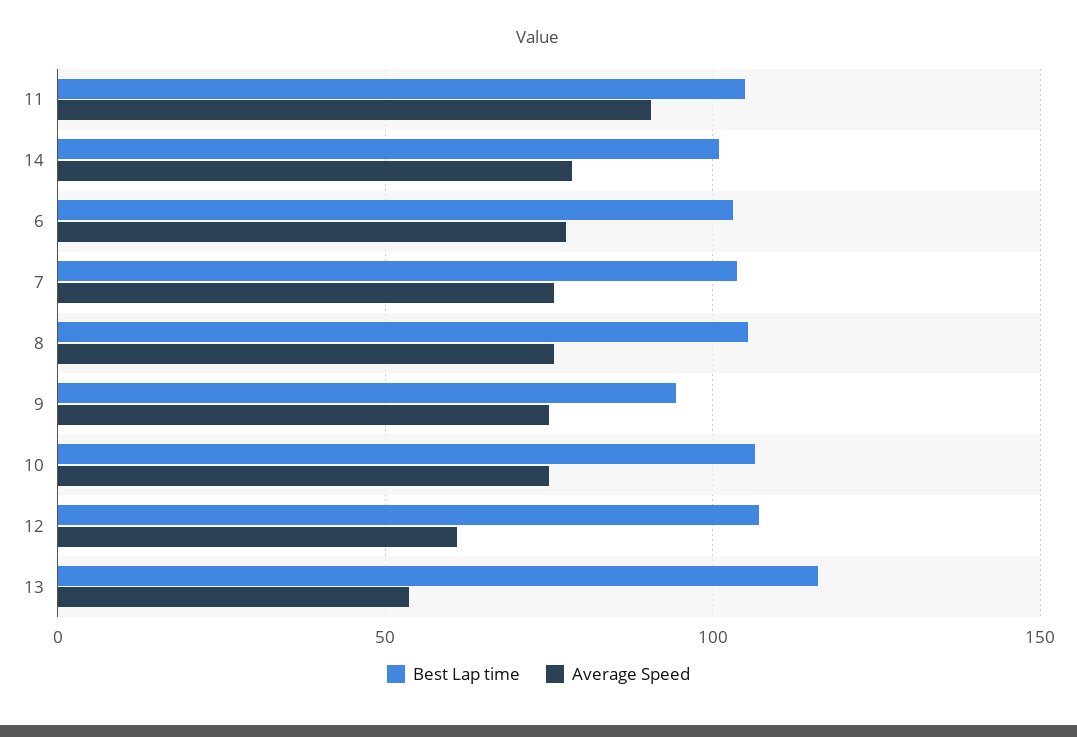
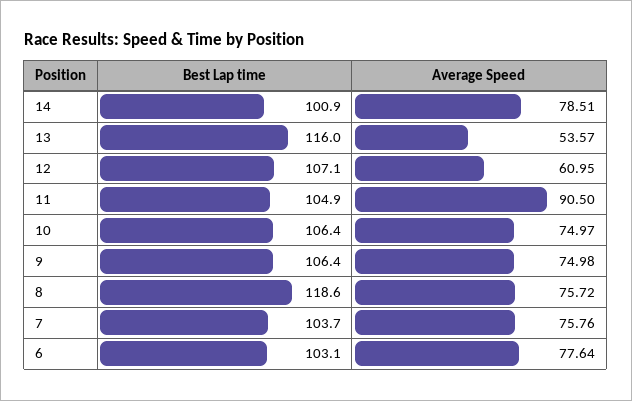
Best Lap time, 8: 105 -> 118.6
Best Lap time, 9: 95 -> 106.4

